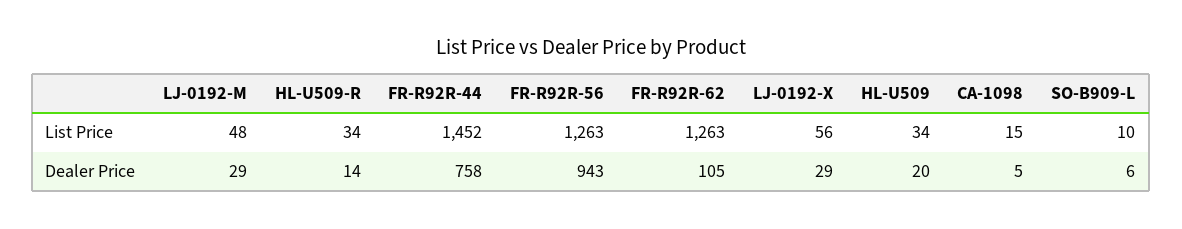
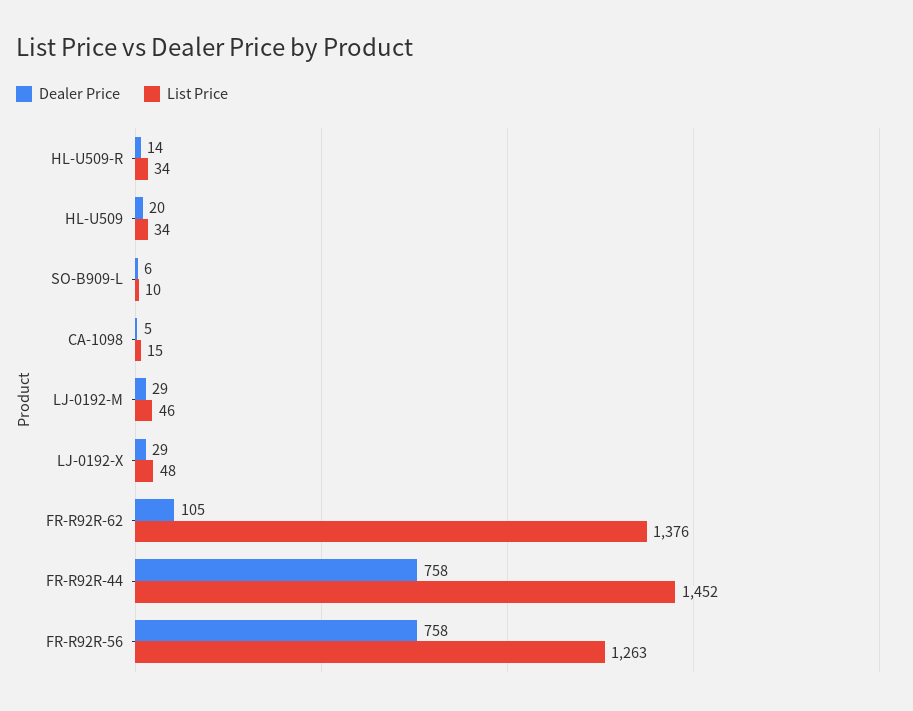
List Price, LJ-0192-M: 48 -> 46
List Price, FR-R92R-62: 1263 -> 1376
List Price, LJ-0192-X: 56 -> 48
Dealer Price, FR-R92R-56: 943 -> 758

